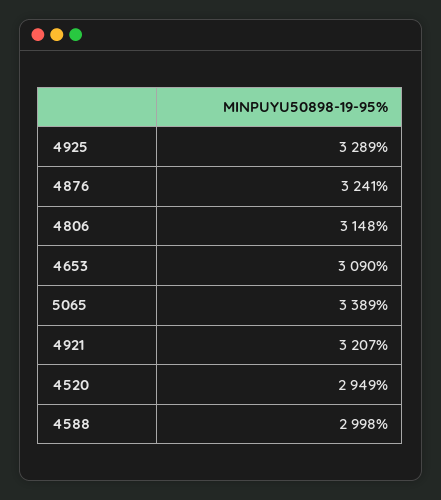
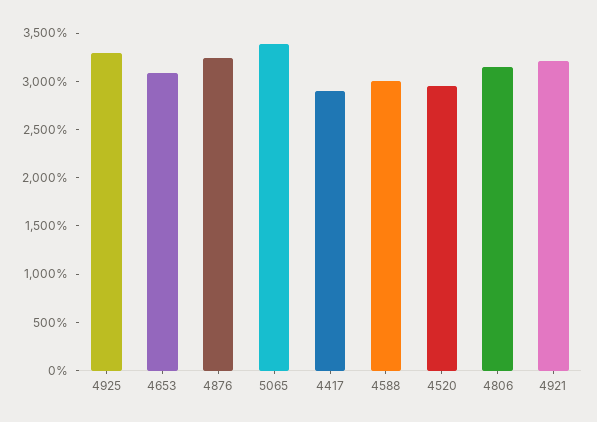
4417: none -> 2900

